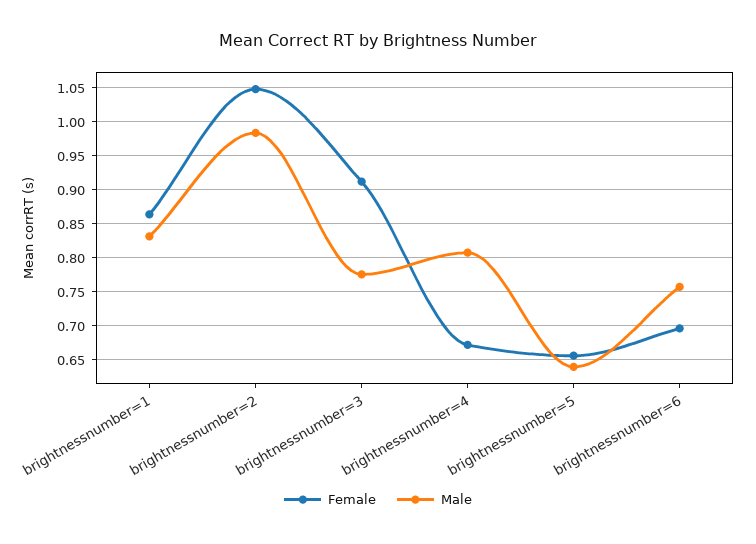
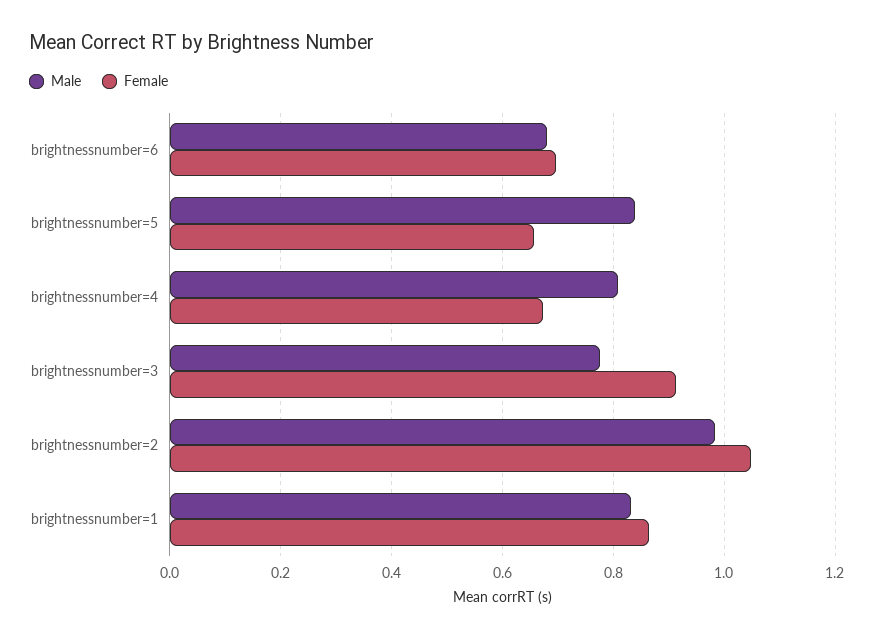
Male, brightnessnumber=5: 0.64 -> 0.84
Male, brightnessnumber=6: 0.76 -> 0.68

